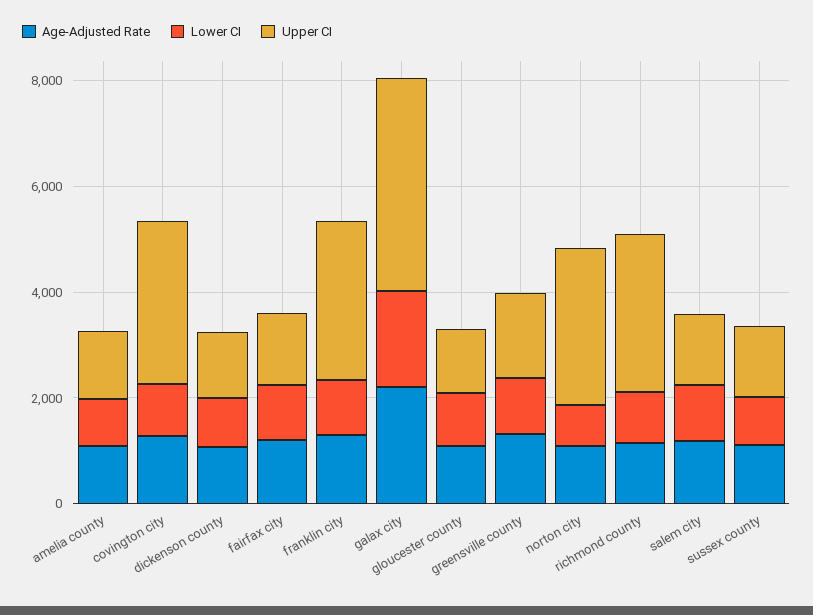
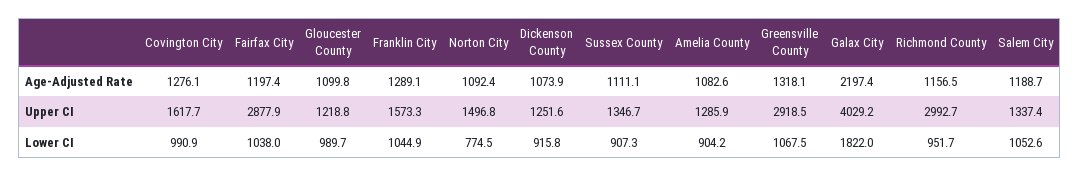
Upper CI, covington city: 3000 -> 1617.7
Upper CI, fairfax city: 1500 -> 2877.9
Upper CI, franklin city: 3000 -> 1573.3
Upper CI, greensville county: 1500 -> 2918.5
Upper CI, norton city: 3000 -> 1496.8

